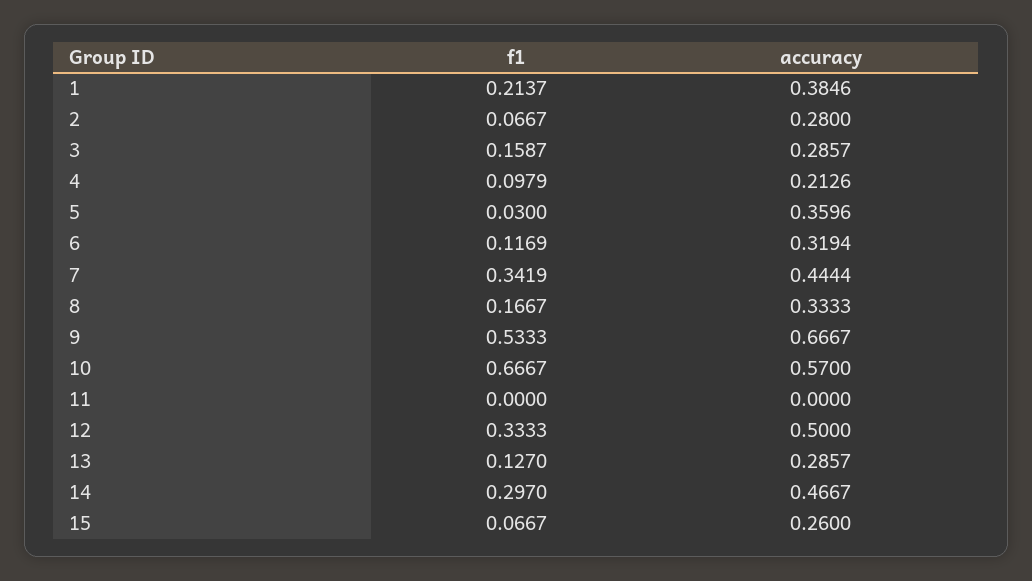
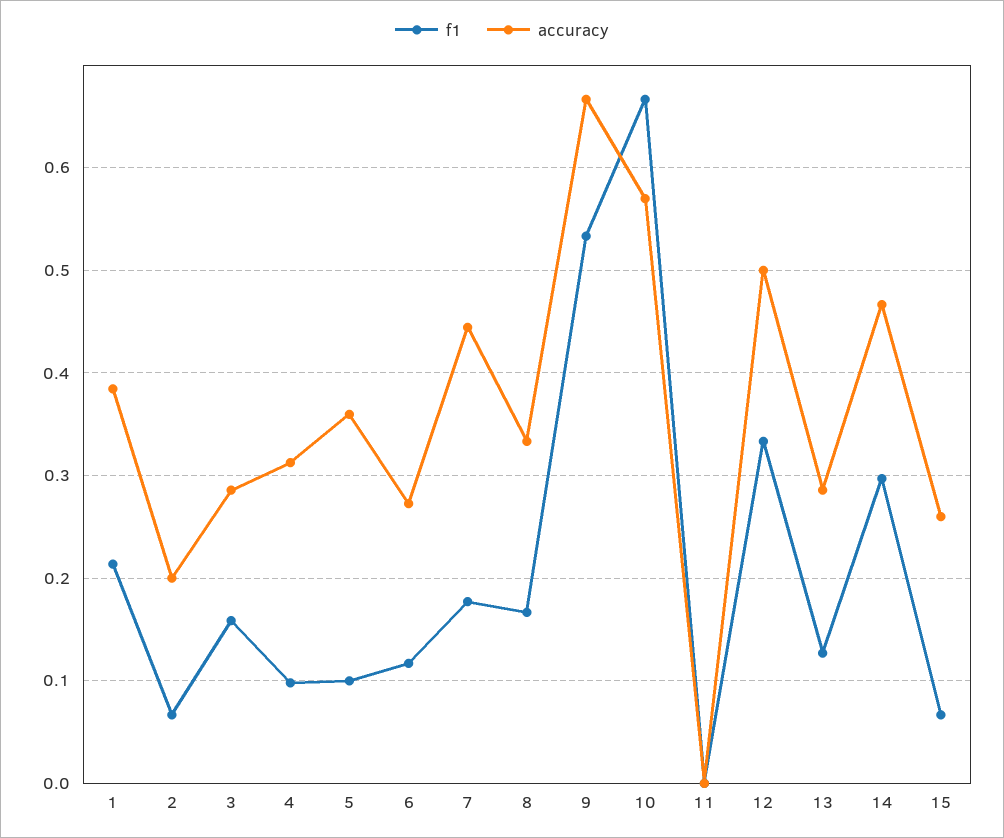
accuracy, 2: 0.28 -> 0.2
accuracy, 4: 0.2126 -> 0.31
f1, 5: 0.03 -> 0.1
accuracy, 6: 0.3194 -> 0.27
f1, 7: 0.3419 -> 0.18

